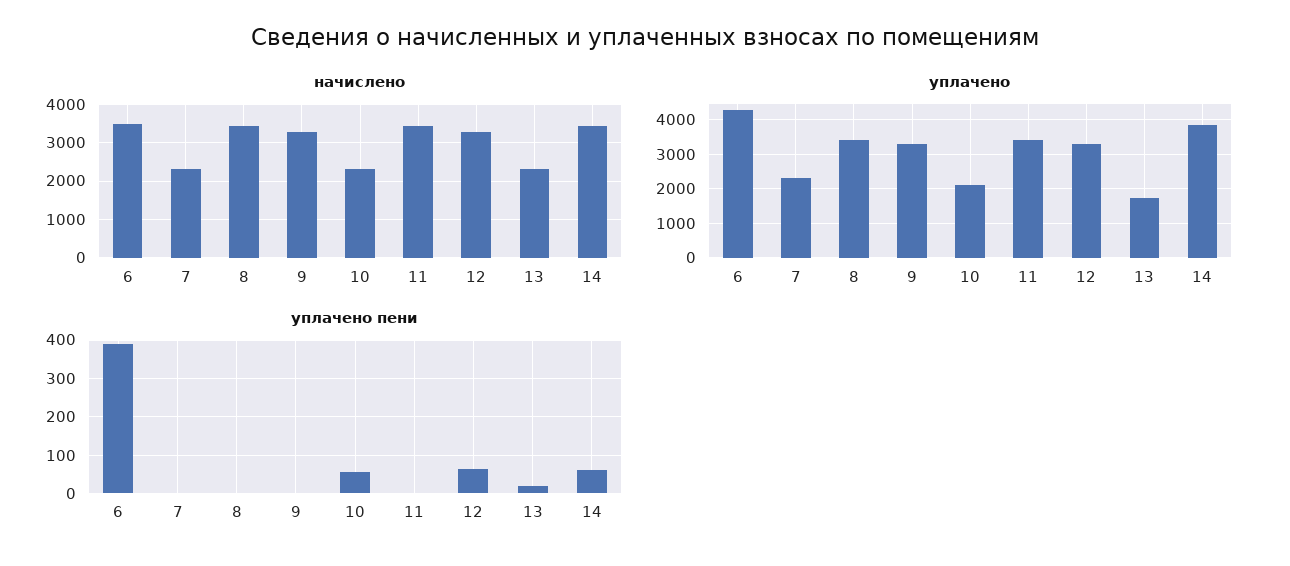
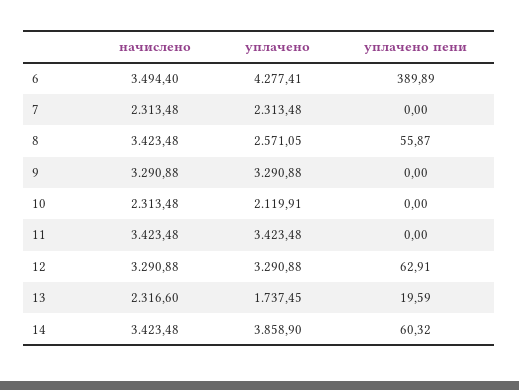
уплачено, 8: 3400 -> 2571.05
уплачено пени, 8: 0 -> 55.87
уплачено пени, 10: 60 -> 0

